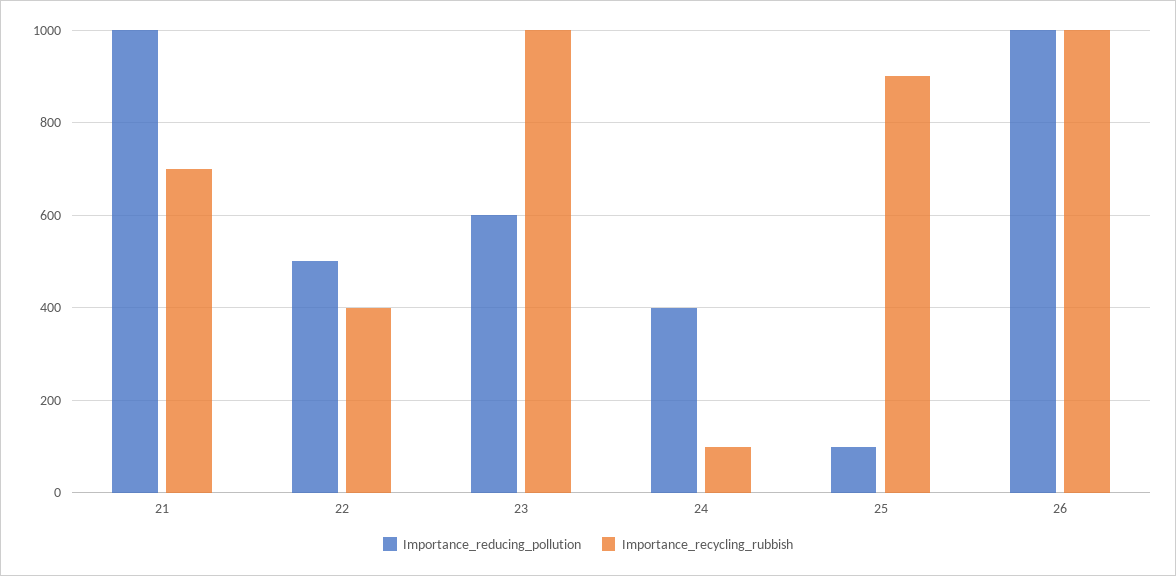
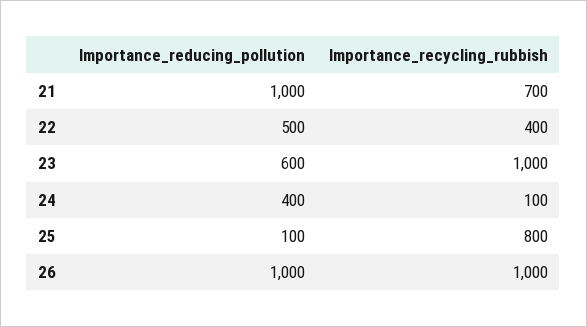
Importance_recycling_rubbish, 25: 900 -> 800

